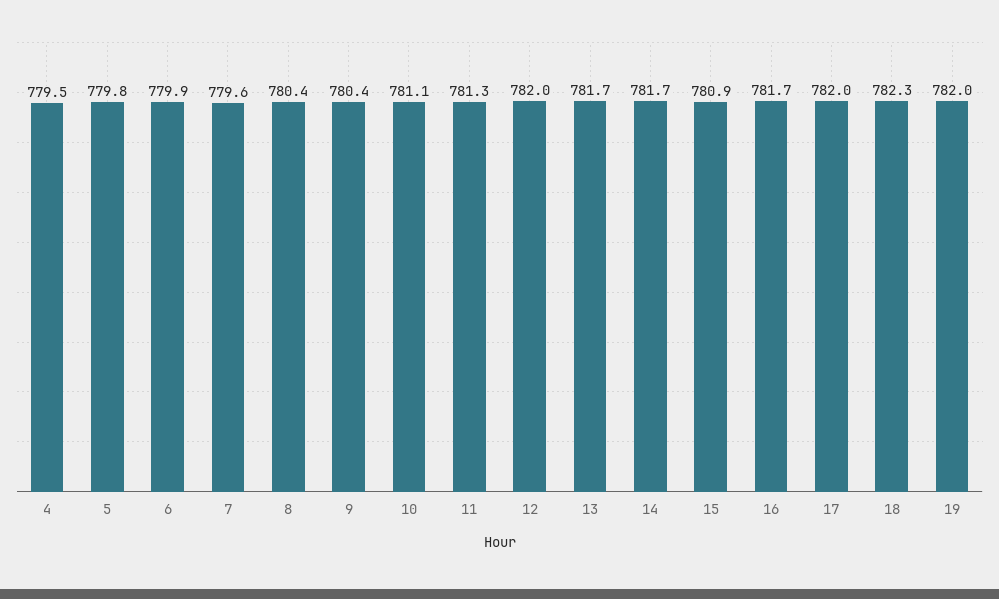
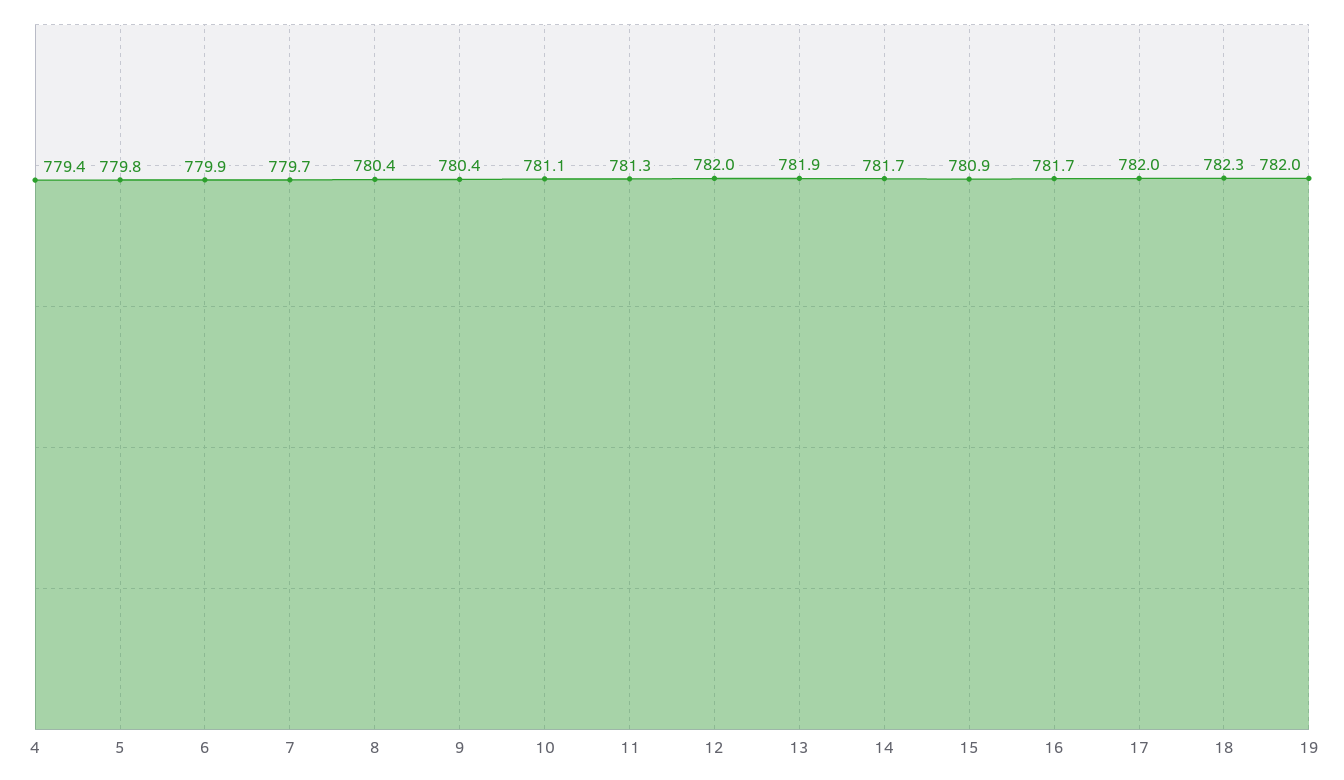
4: 779.5 -> 779.4
7: 779.6 -> 779.7
13: 781.7 -> 781.9

